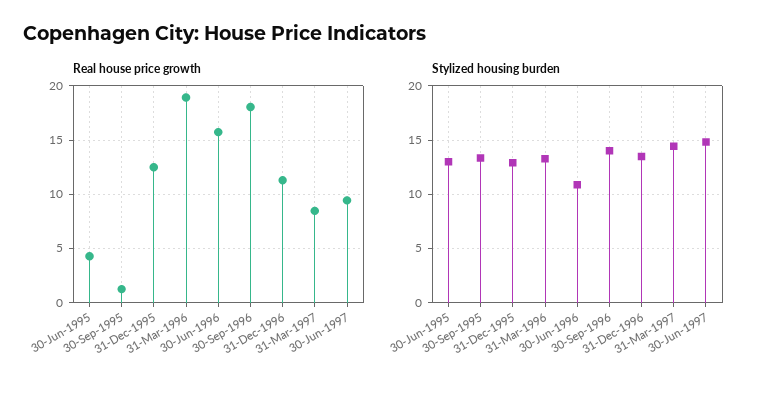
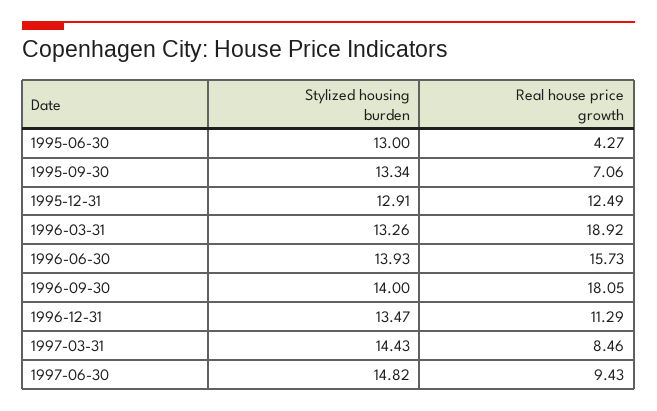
Real house price growth, 30-Sep-1995: 1 -> 7.06
Stylized housing burden, 30-Jun-1996: 11 -> 13.93

